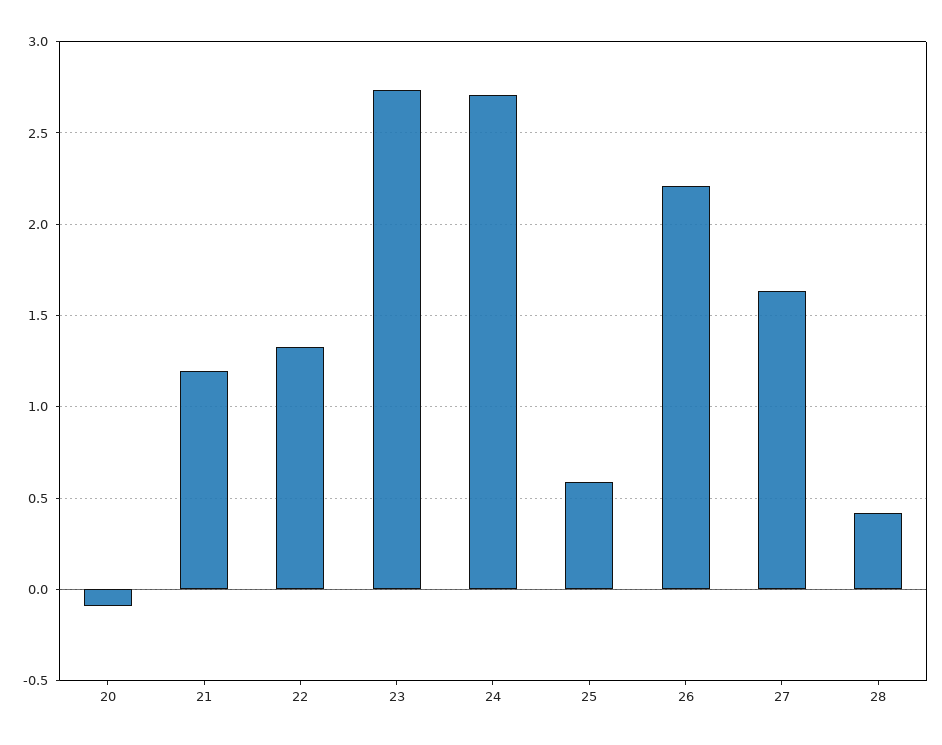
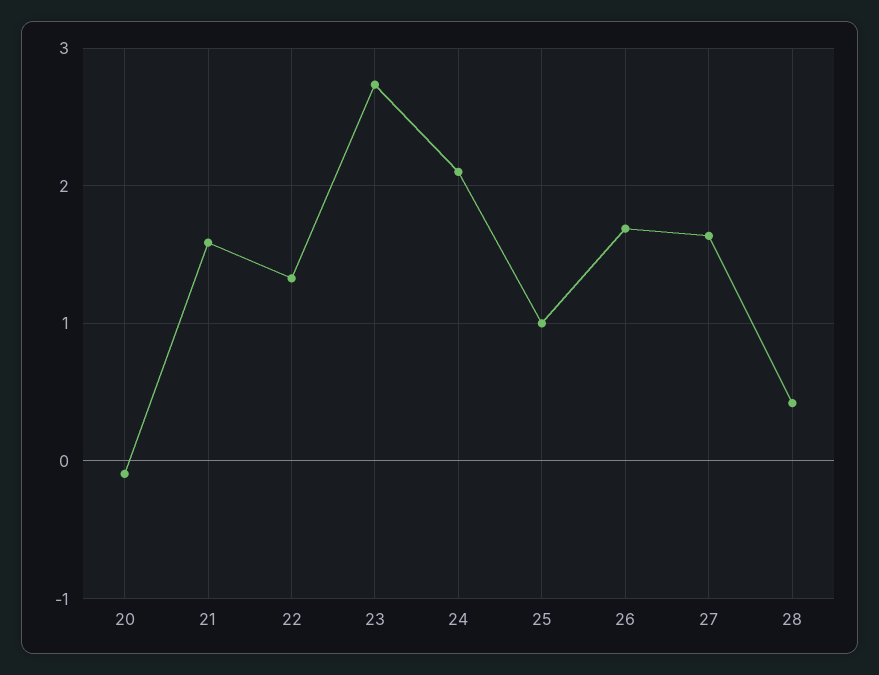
21: 1.2 -> 1.6
24: 2.7 -> 2.1
25: 0.6 -> 1
26: 2.2 -> 1.7

